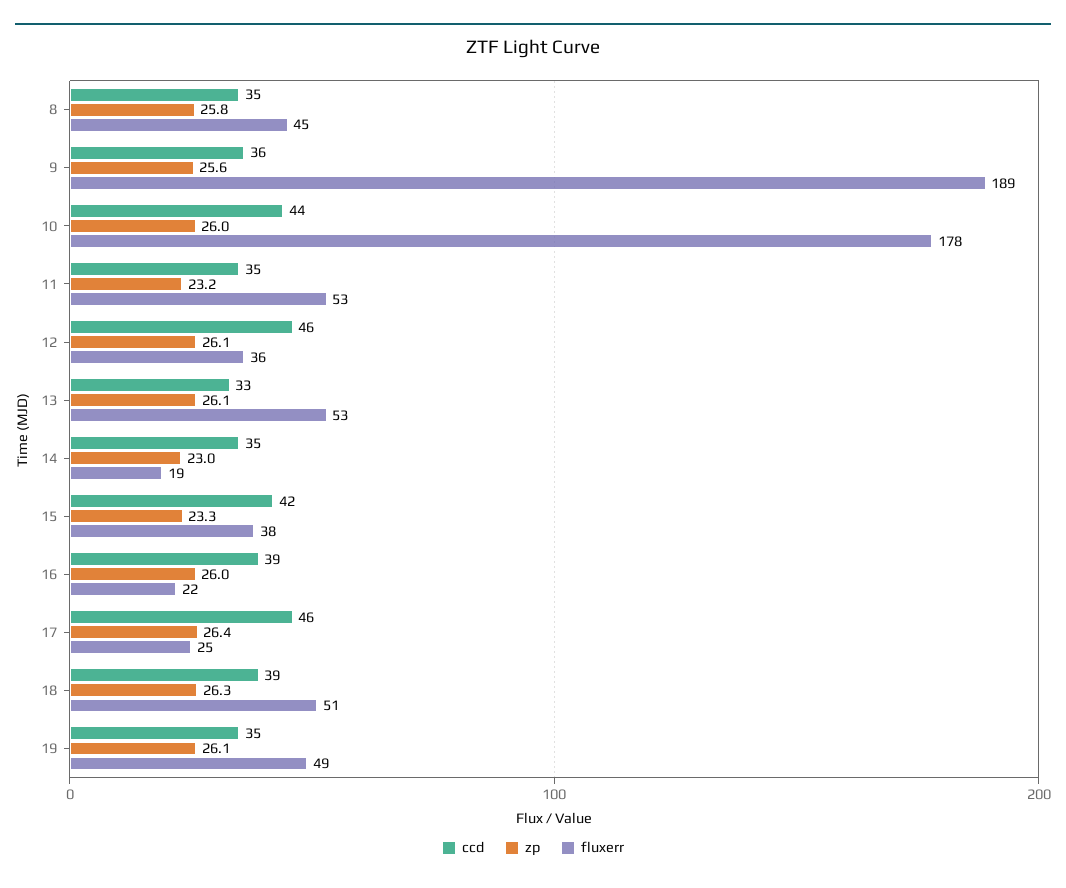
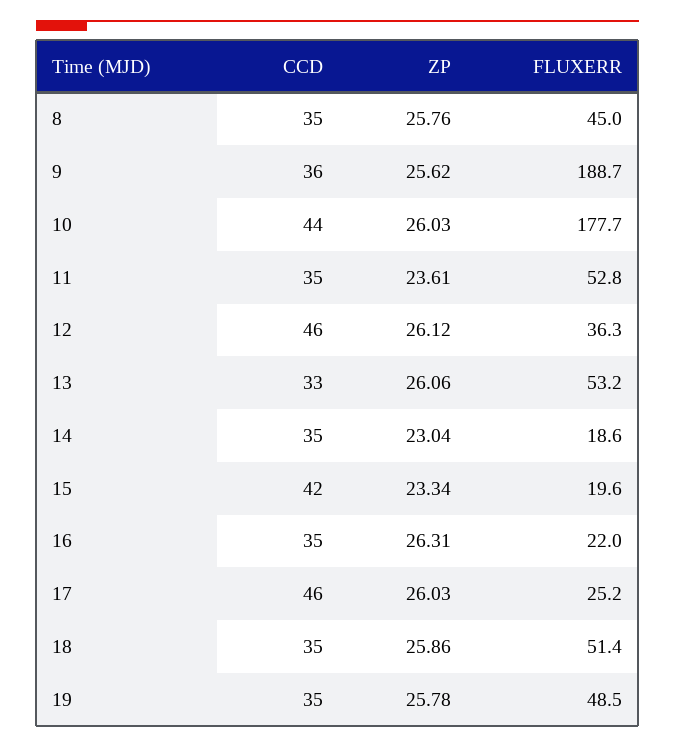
zp, 11: 23.2 -> 23.61
fluxerr, 15: 38 -> 19.6
ccd, 16: 39 -> 35
zp, 16: 26 -> 26.31
zp, 17: 26.4 -> 26.03
ccd, 18: 39 -> 35
zp, 18: 26.3 -> 25.86
zp, 19: 26.1 -> 25.78

